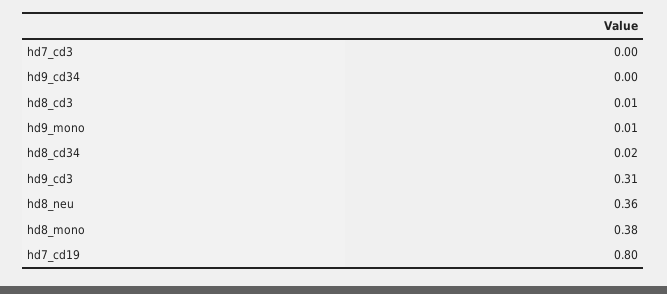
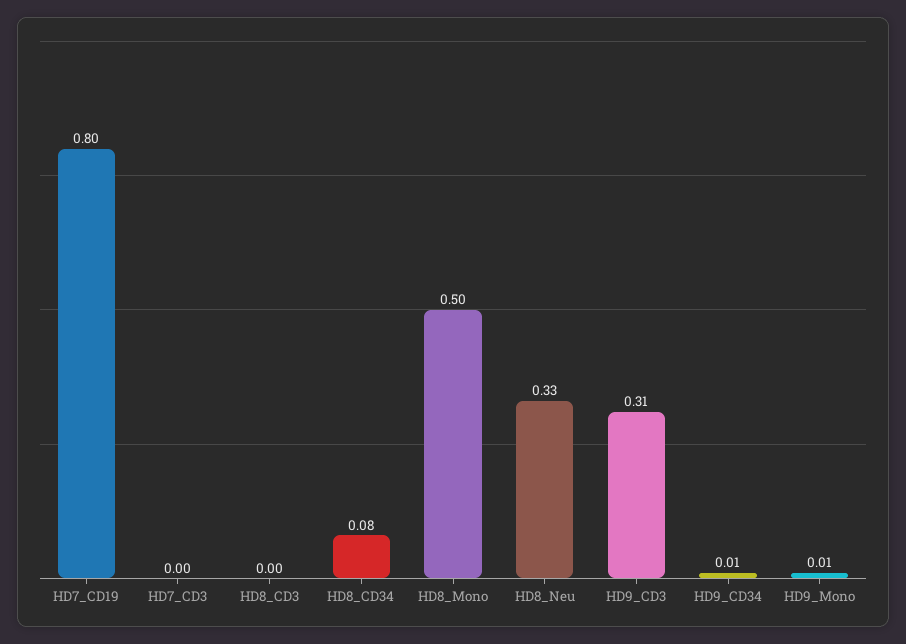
hd9_cd34: 0 -> 0.01
hd8_cd3: 0.01 -> 0
hd8_cd34: 0.02 -> 0.08
hd8_neu: 0.36 -> 0.33
hd8_mono: 0.38 -> 0.5

